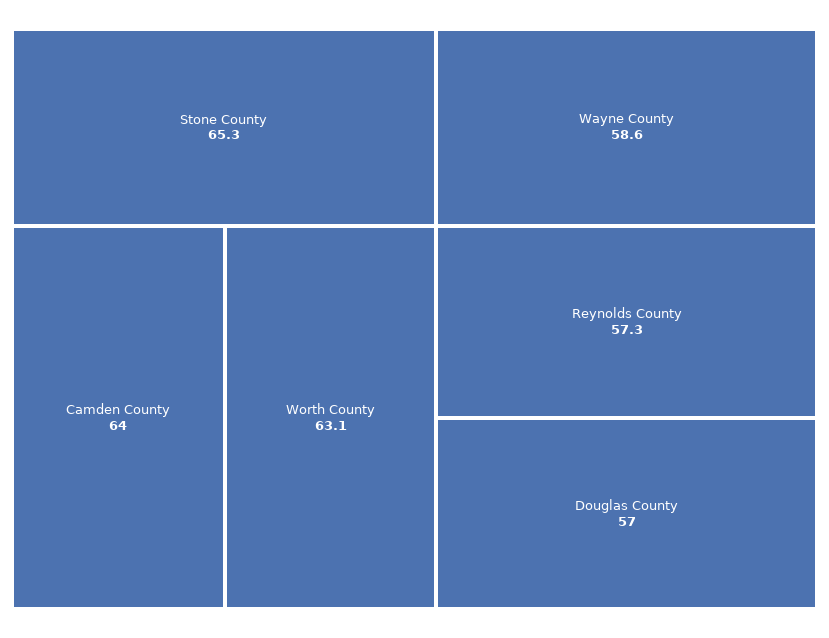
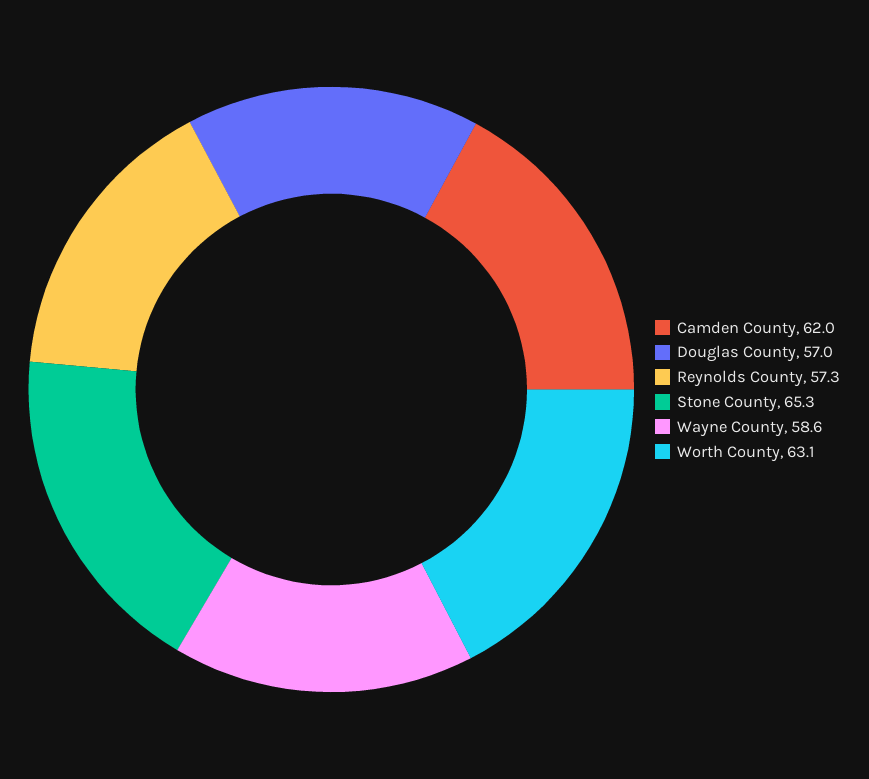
Camden County: 64 -> 62

